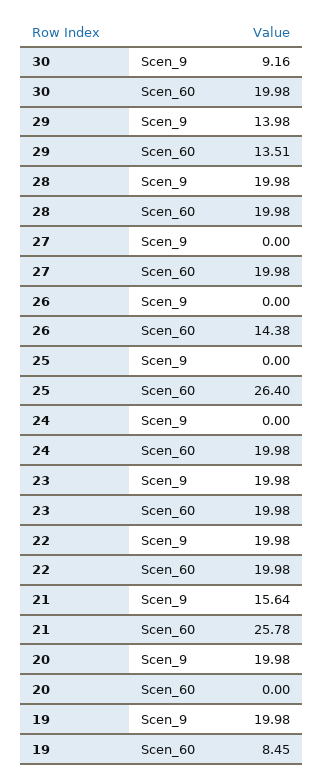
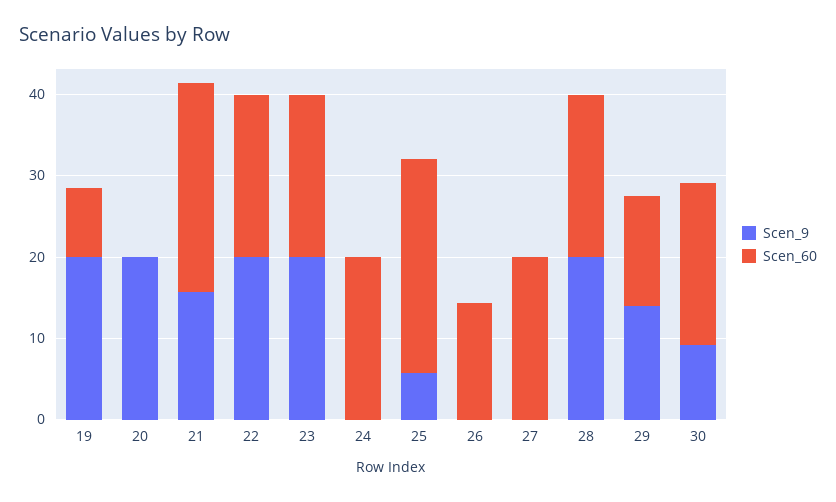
Scen_9, 25: 0 -> 6

